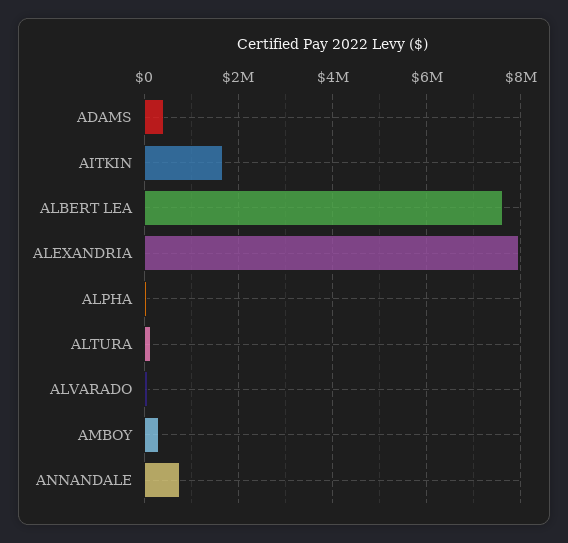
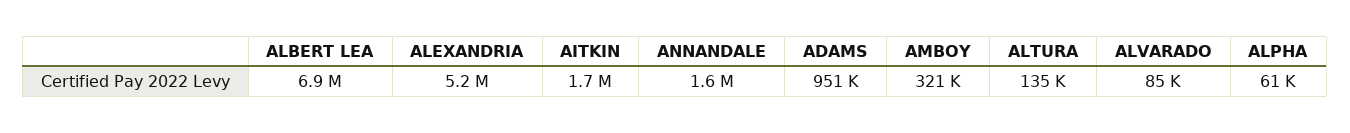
ADAMS: 400000 -> 951000
ALBERT LEA: 7600000 -> 6900000
ALEXANDRIA: 8000000 -> 5200000
ANNANDALE: 800000 -> 1600000

